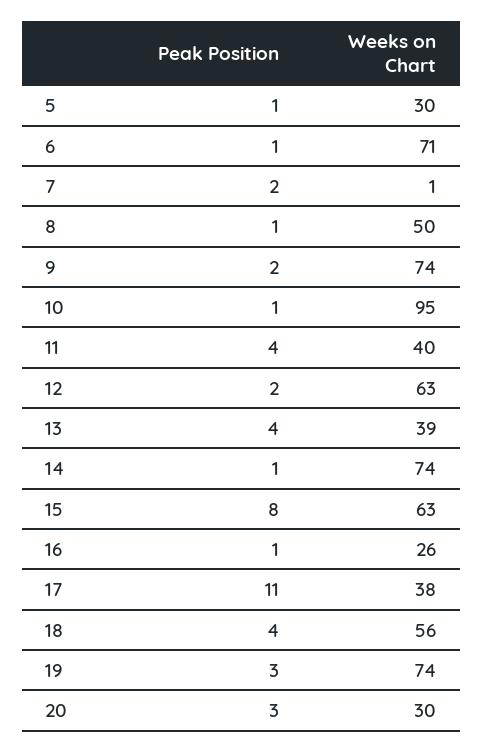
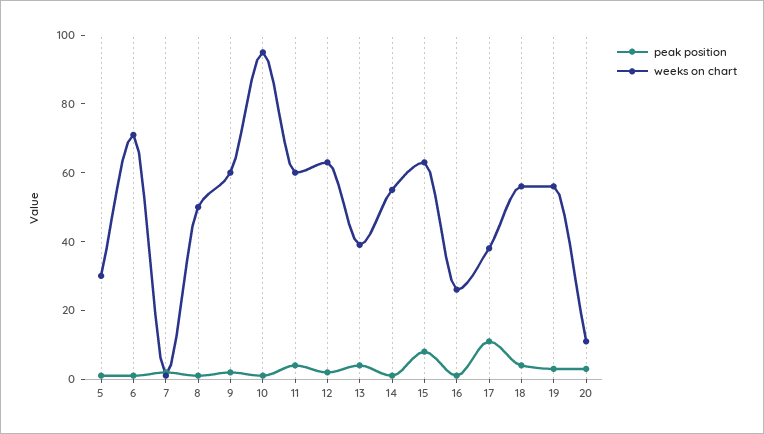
Weeks on Chart, 9: 74 -> 60
Weeks on Chart, 11: 40 -> 60
Weeks on Chart, 14: 74 -> 55
Weeks on Chart, 19: 74 -> 55
Weeks on Chart, 20: 30 -> 10

